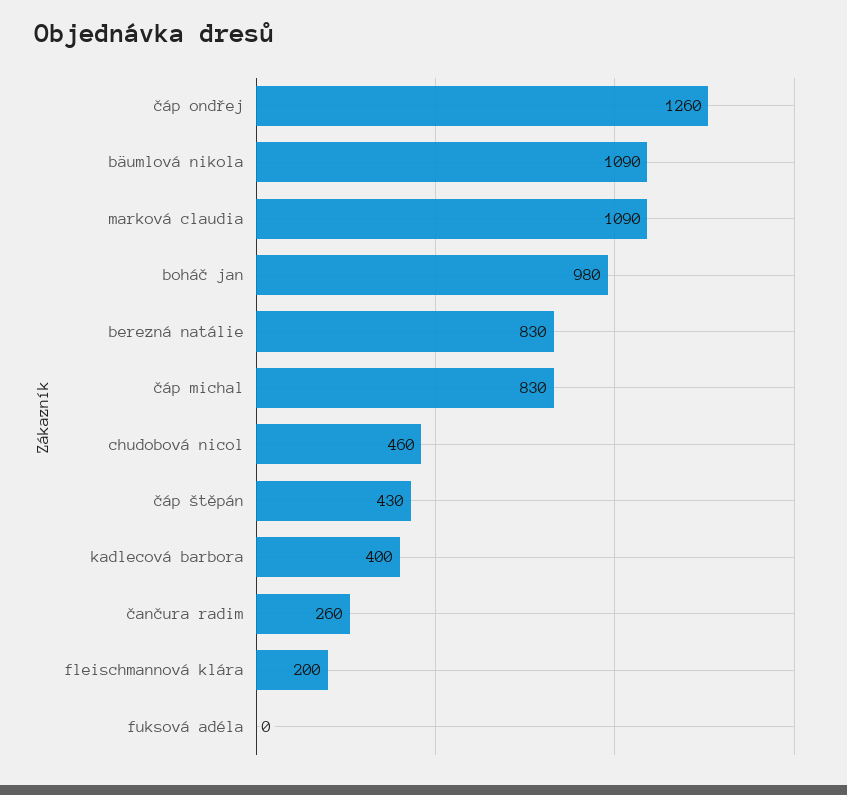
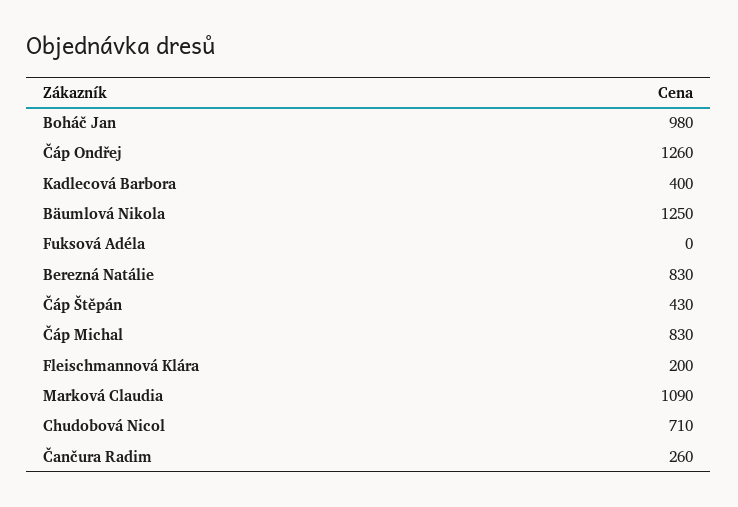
bäumlová nikola: 1090 -> 1250
chudobová nicol: 460 -> 710

